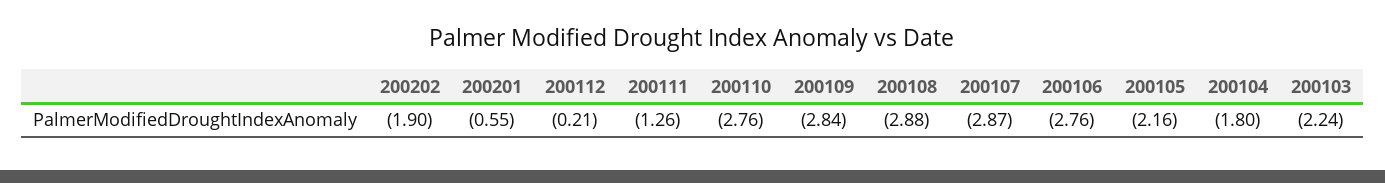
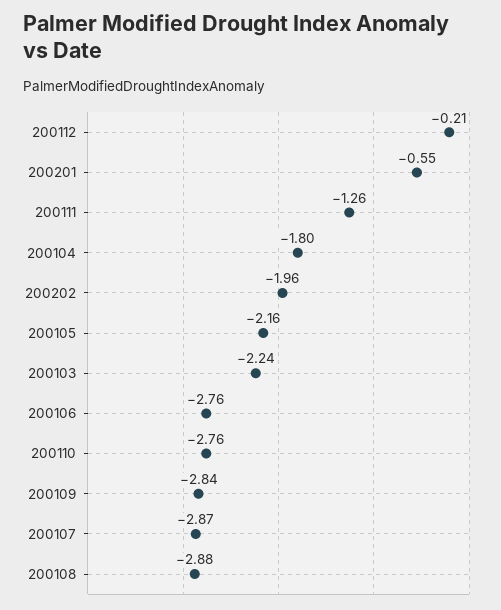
200202: -1.9 -> -1.96

